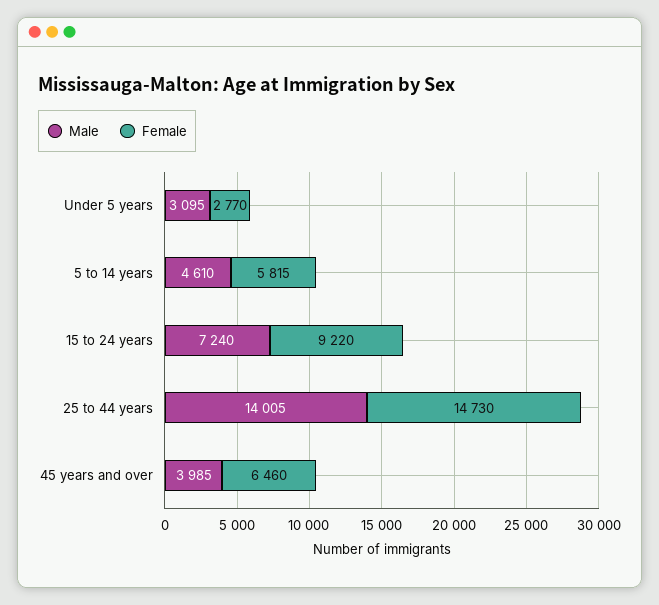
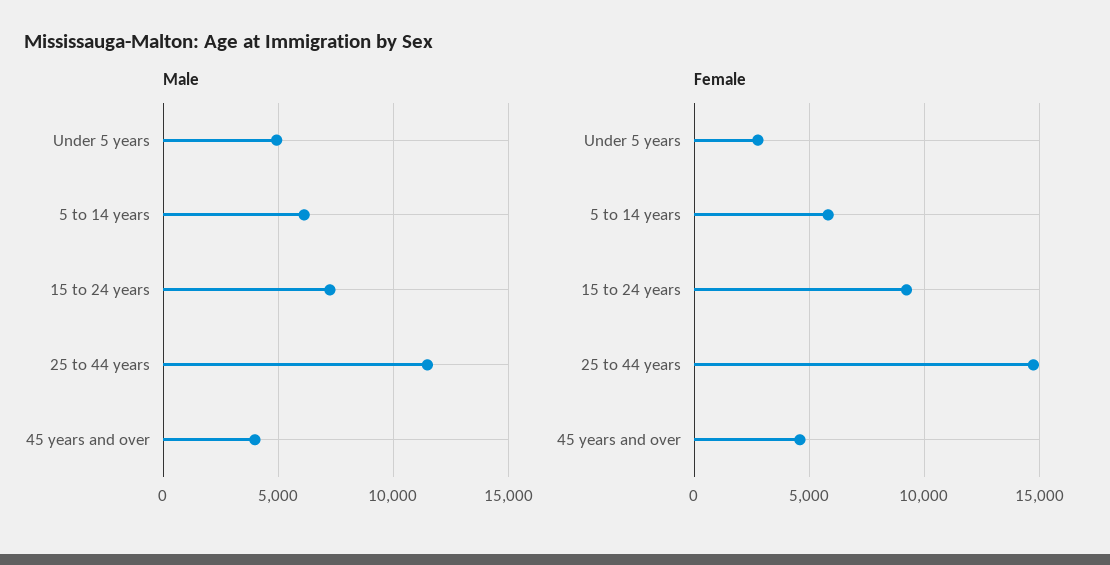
Male, Under 5 years: 3095 -> 5000
Male, 5 to 14 years: 4610 -> 6000
Male, 25 to 44 years: 14005 -> 11500
Female, 45 years and over: 6460 -> 4500

